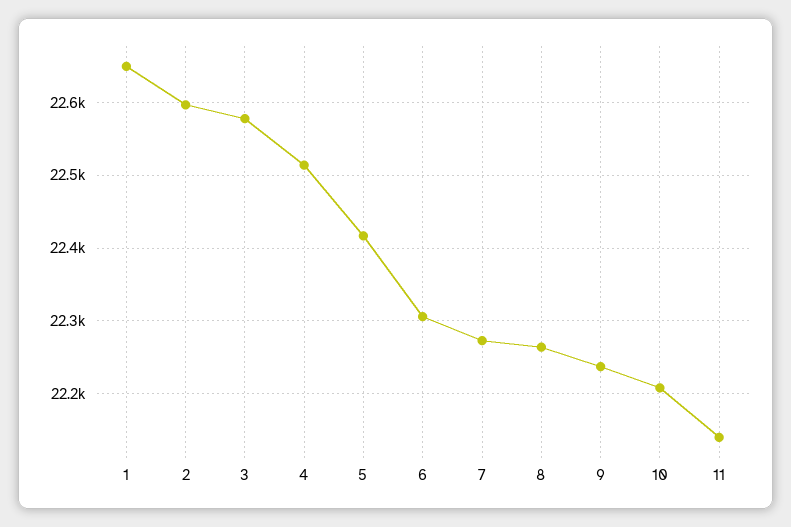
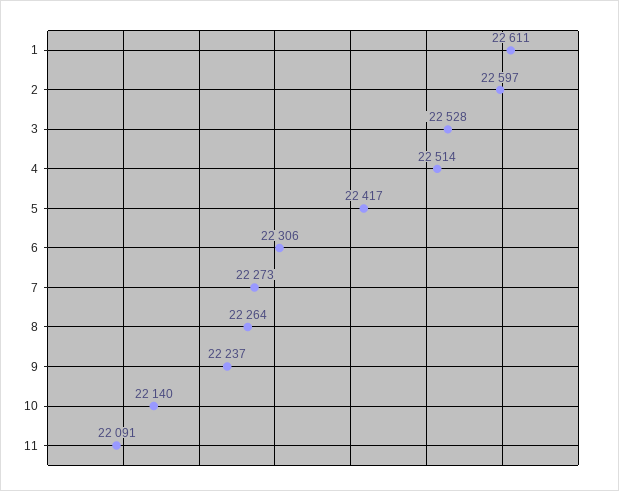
1: 22650 -> 22611
3: 22580 -> 22528
10: 22210 -> 22140
11: 22140 -> 22091

